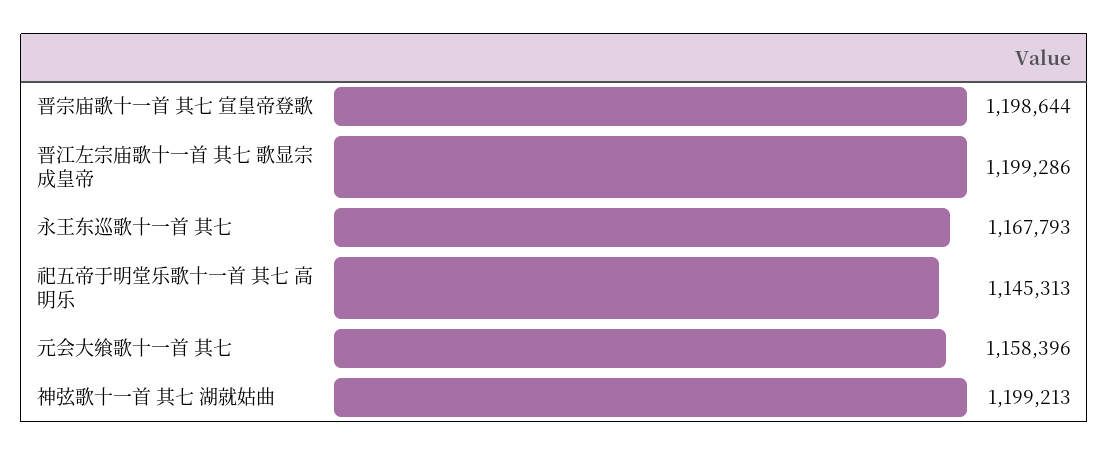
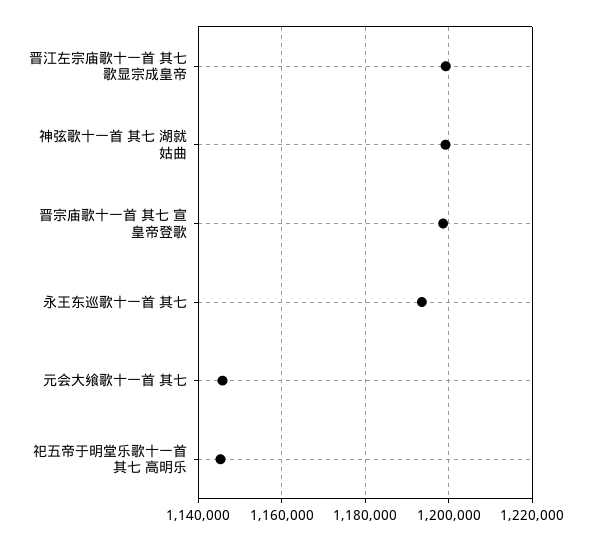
永王东巡歌十一首 其七: 1167793 -> 1194000
元会大飨歌十一首 其七: 1158396 -> 1146000

